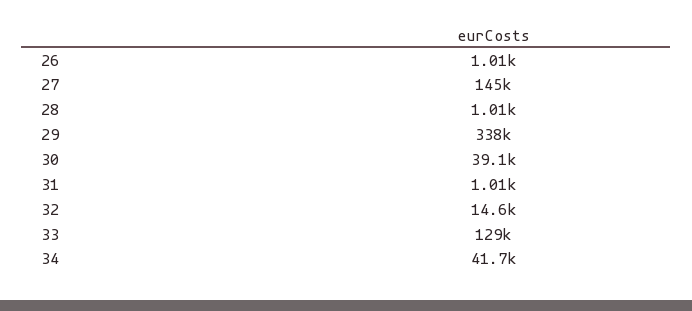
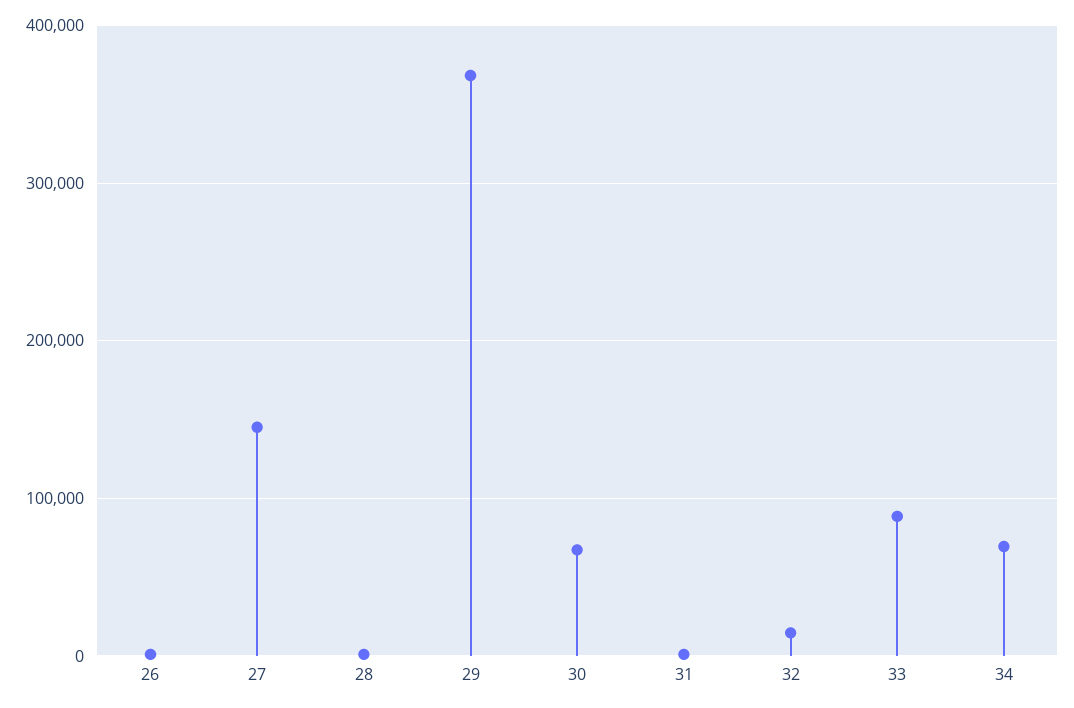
29: 338000 -> 370000
30: 39100 -> 70000
33: 129000 -> 90000
34: 41700 -> 70000

